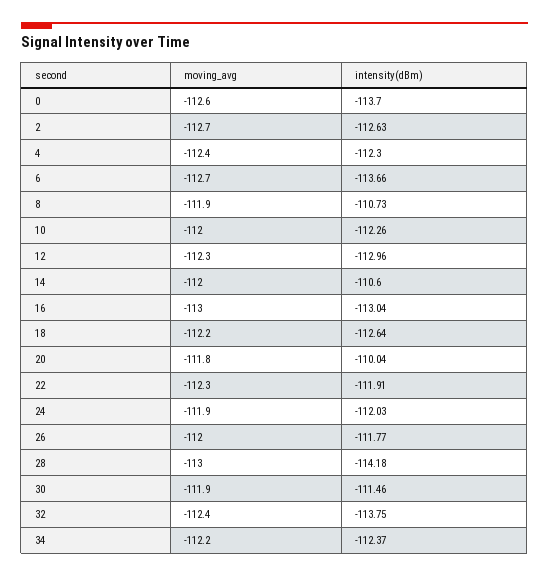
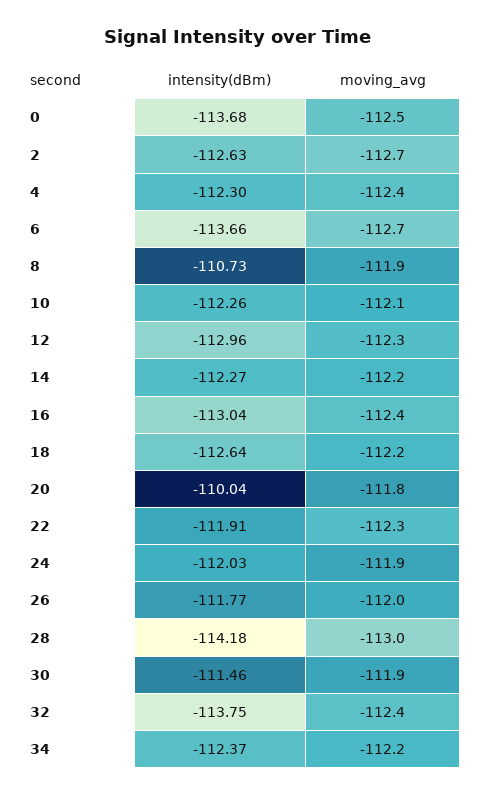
moving_avg, 0: -112.6 -> -112.5
intensity(dBm), 0: -113.7 -> -113.68
moving_avg, 10: -112 -> -112.1
moving_avg, 14: -112 -> -112.2
intensity(dBm), 14: -110.6 -> -112.27
moving_avg, 16: -113 -> -112.4

